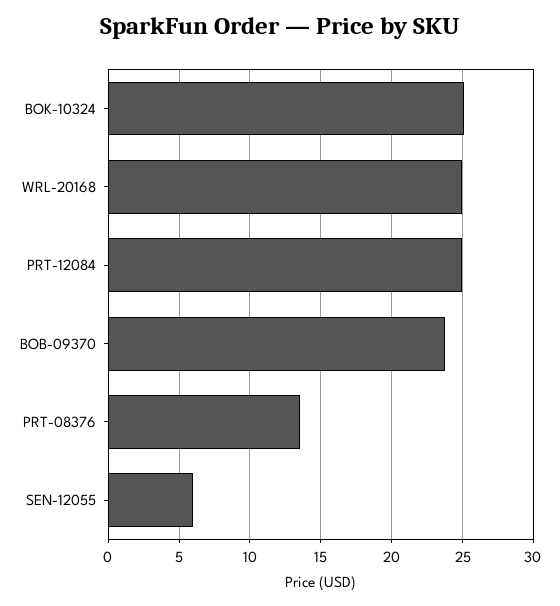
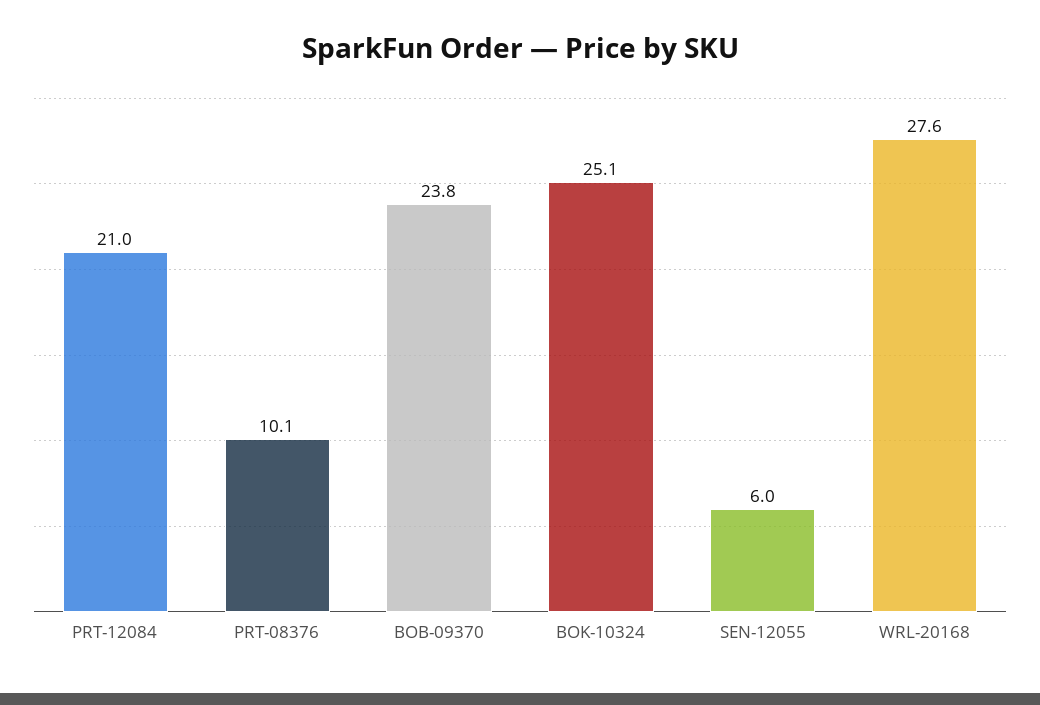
WRL-20168: 25 -> 27.6
PRT-12084: 25 -> 21
PRT-08376: 13.5 -> 10.1

